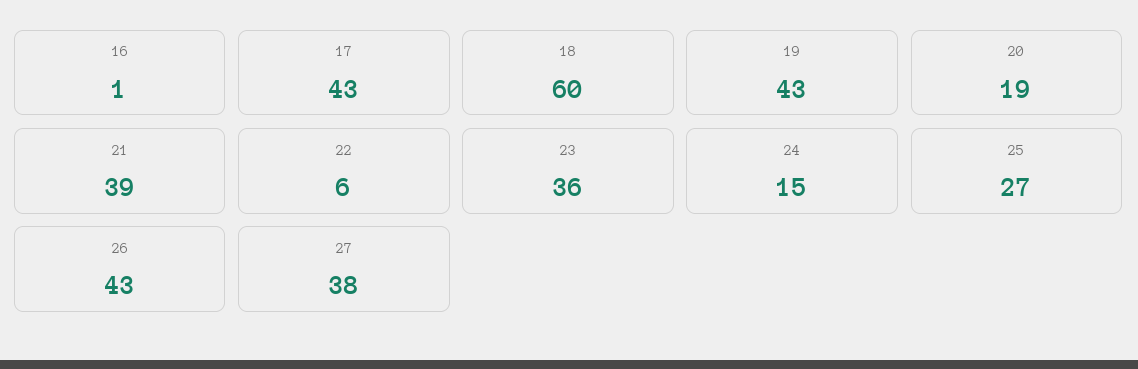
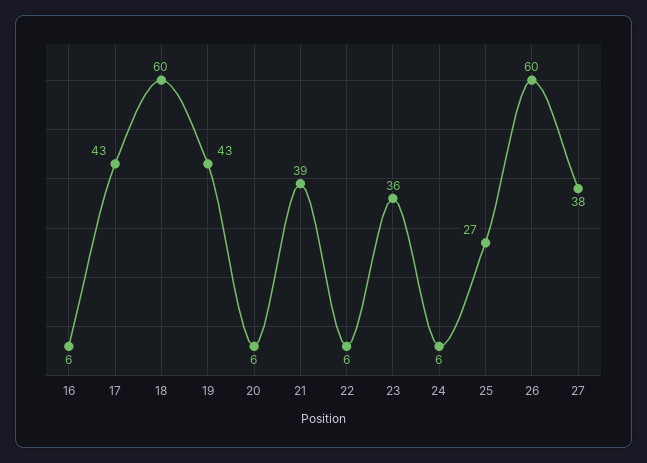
16: 1 -> 6
20: 19 -> 6
24: 15 -> 6
26: 43 -> 60

